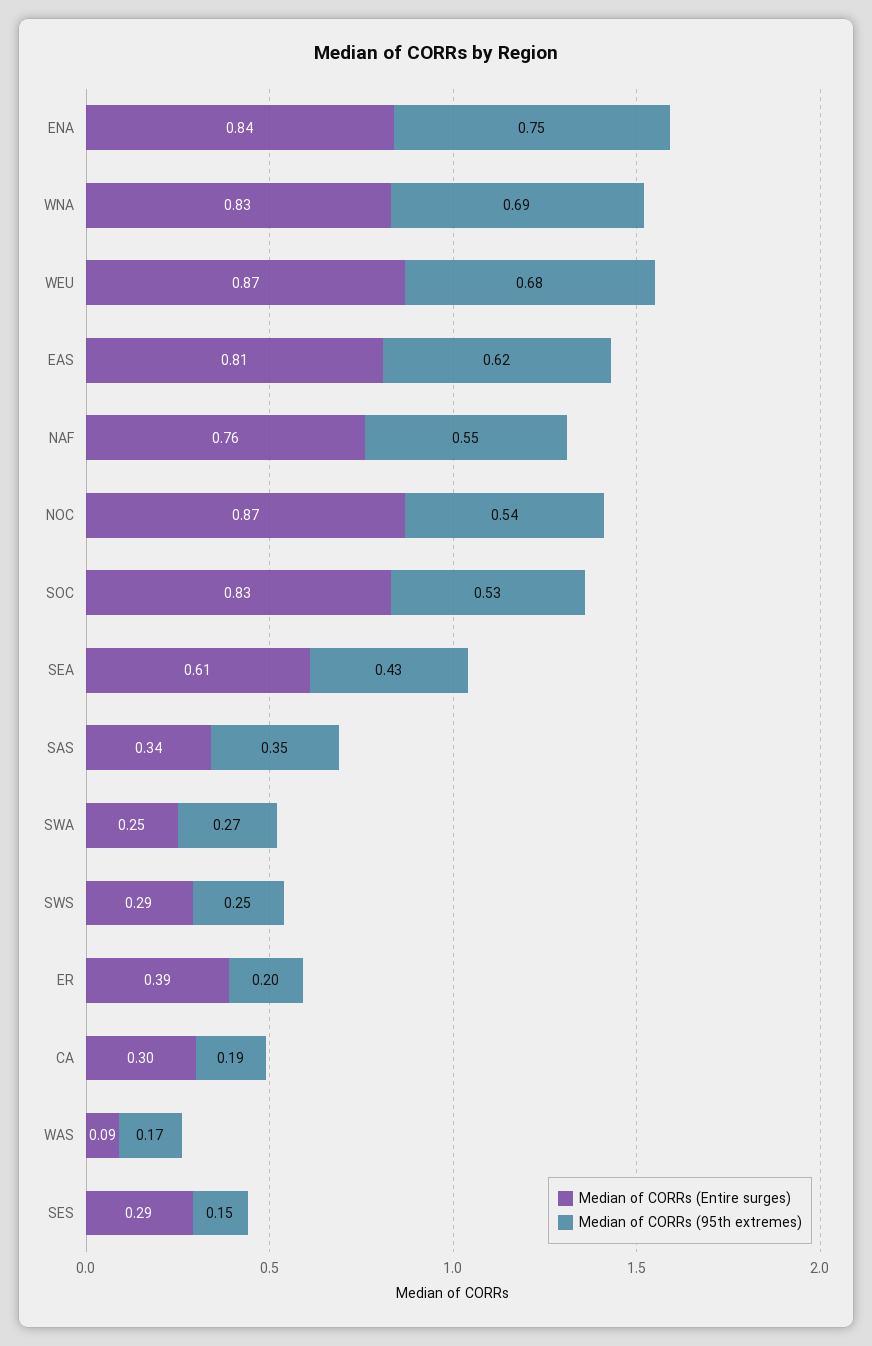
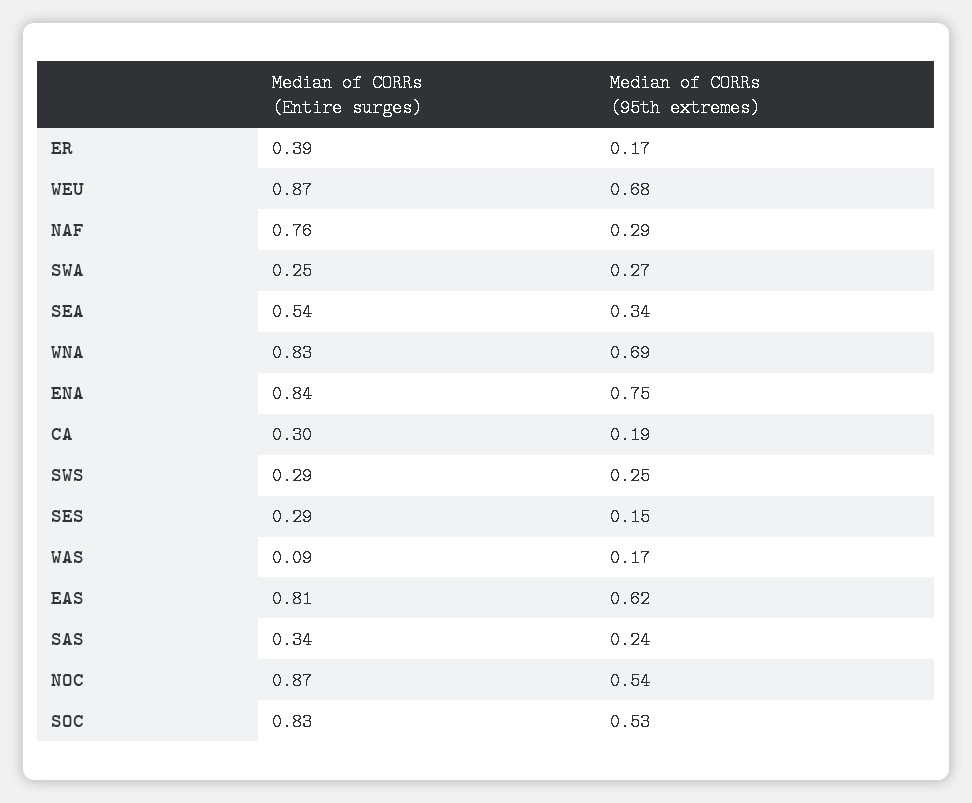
Median of CORRs (95th extremes), NAF: 0.55 -> 0.29
Median of CORRs (Entire surges), SEA: 0.61 -> 0.54
Median of CORRs (95th extremes), SEA: 0.43 -> 0.34
Median of CORRs (95th extremes), SAS: 0.35 -> 0.24
Median of CORRs (95th extremes), ER: 0.2 -> 0.17

